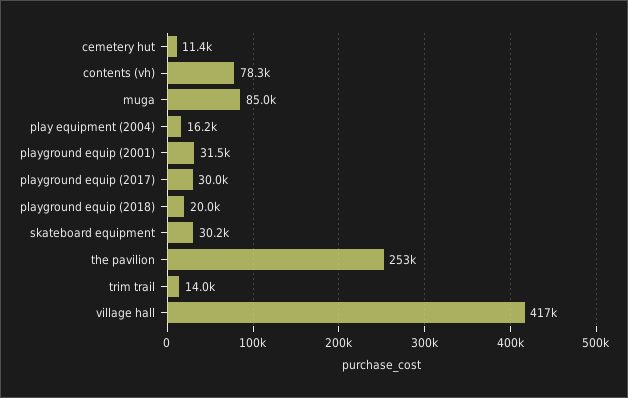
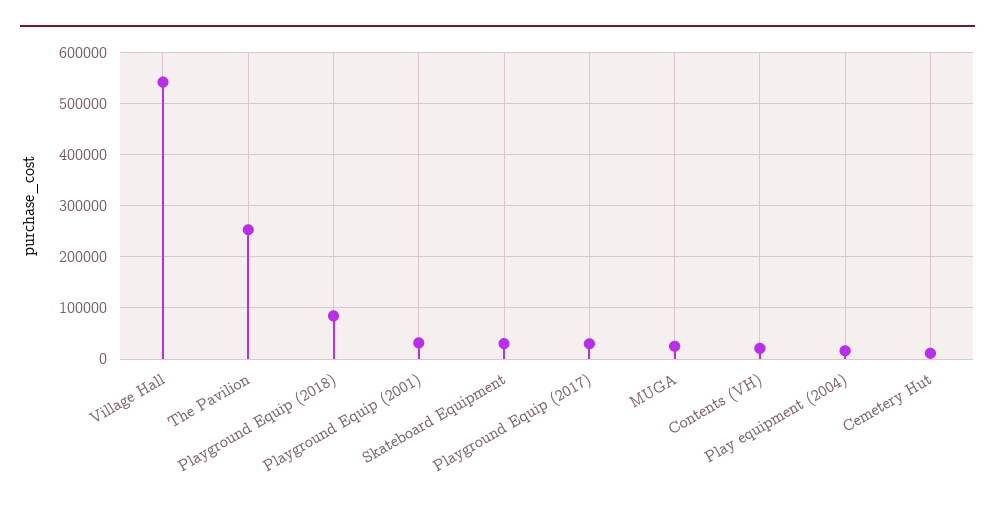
contents (vh): 78300 -> 20000
muga: 85000 -> 20000
playground equip (2018): 20000 -> 80000
trim trail: 14000 -> none
village hall: 417000 -> 540000

